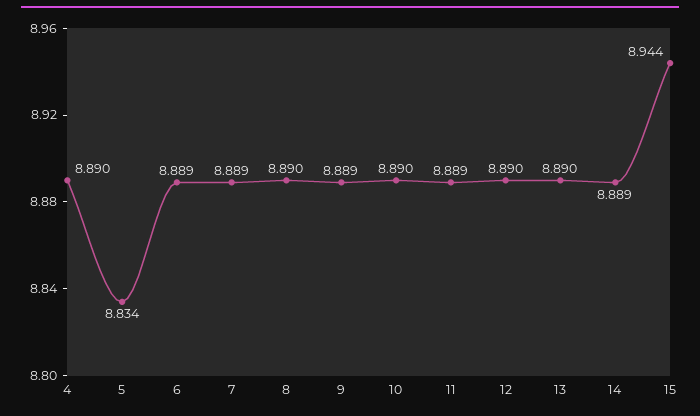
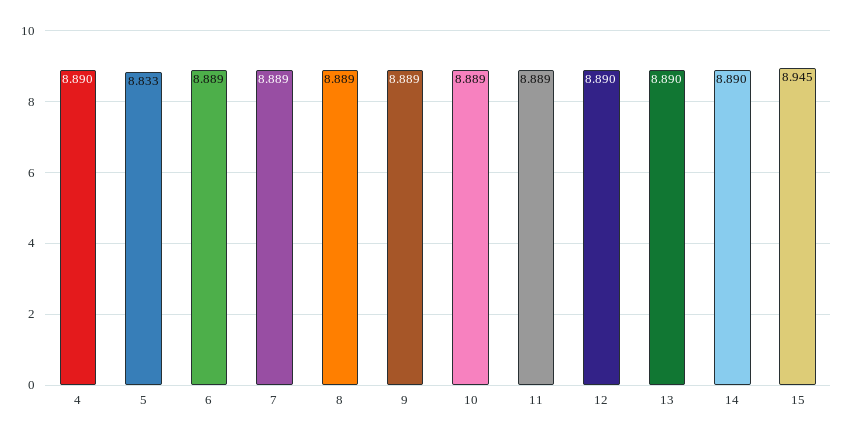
5: 8.834 -> 8.833
8: 8.89 -> 8.889
10: 8.89 -> 8.889
14: 8.889 -> 8.89
15: 8.944 -> 8.945

